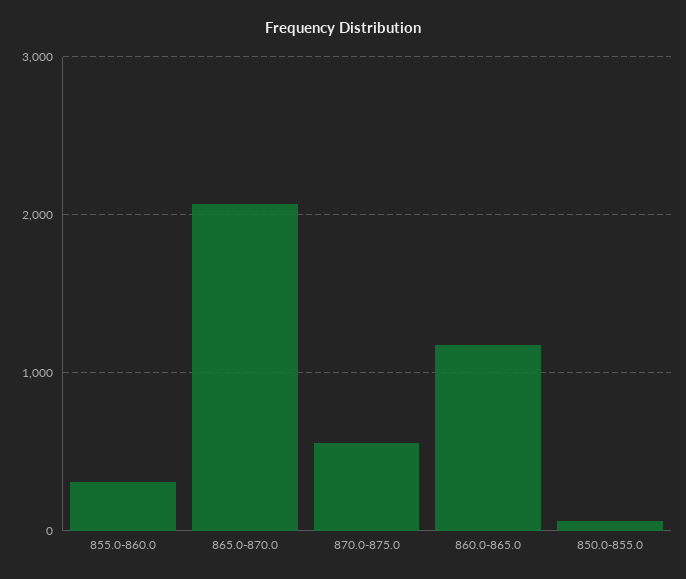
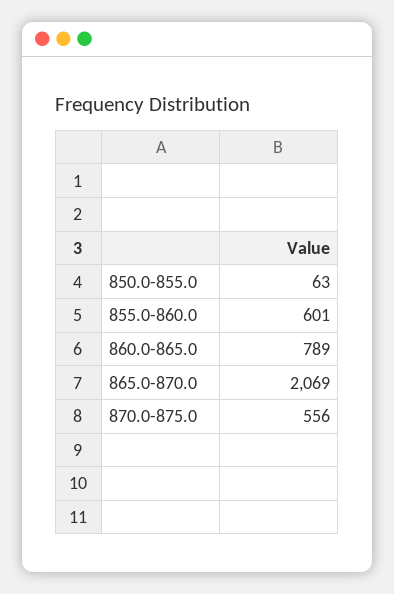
855.0-860.0: 300 -> 601
860.0-865.0: 1200 -> 789

